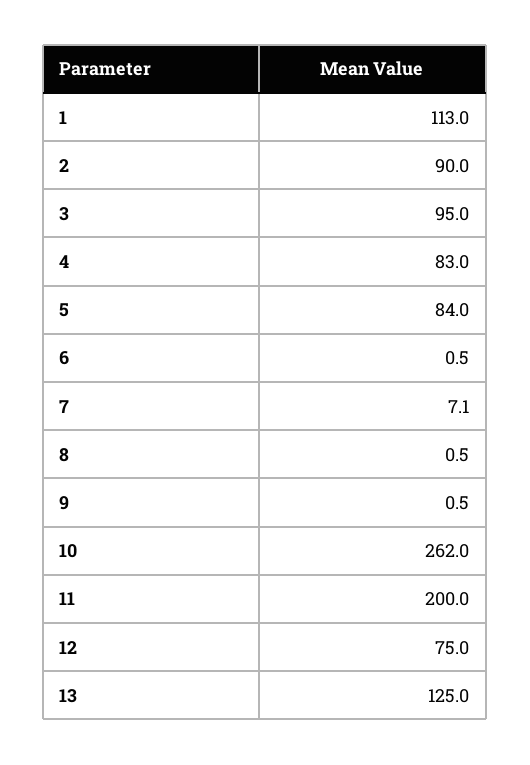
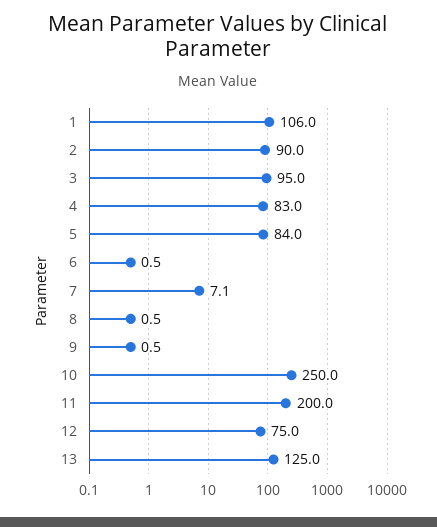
1: 113 -> 106
10: 262 -> 250

